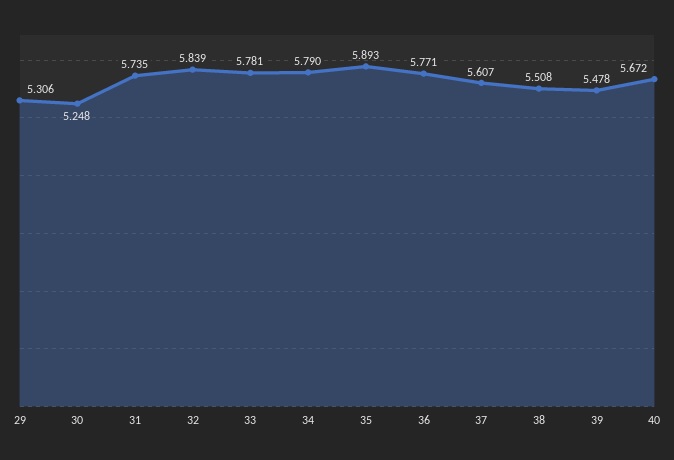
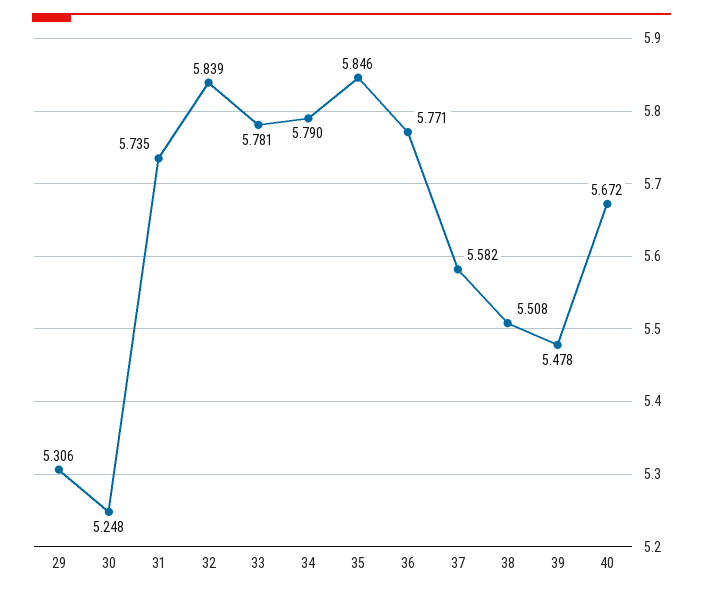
35: 5.893 -> 5.846
37: 5.607 -> 5.582

